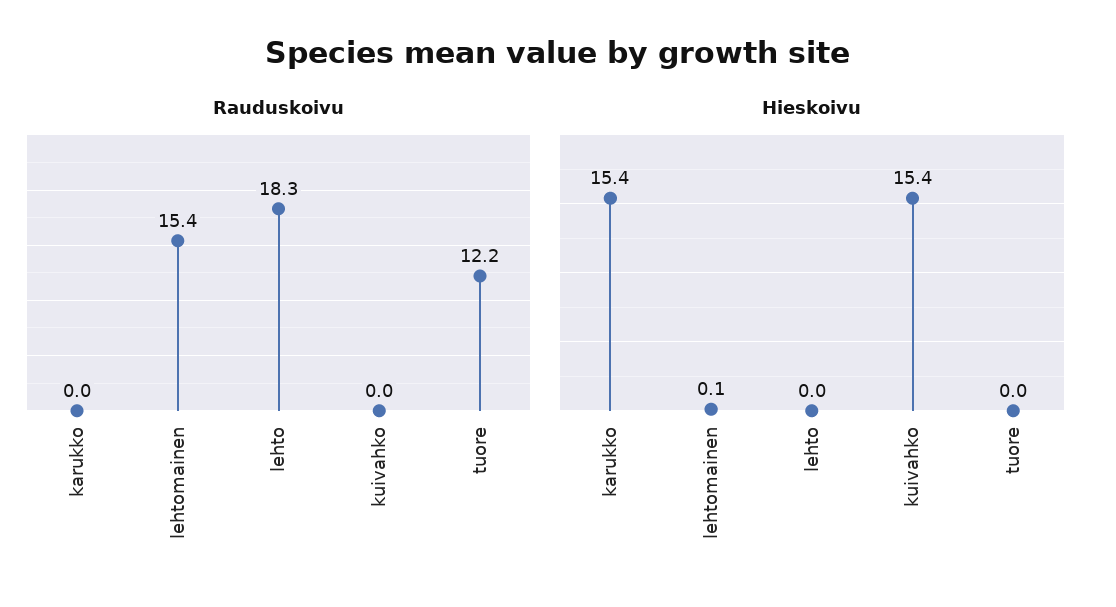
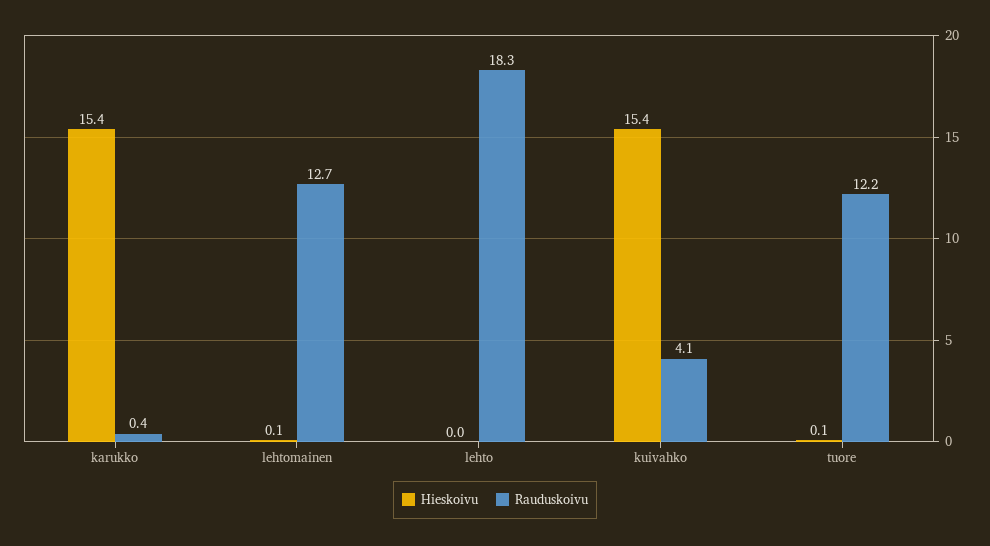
Rauduskoivu, karukko: 0 -> 0.4
Rauduskoivu, lehtomainen: 15.4 -> 12.7
Rauduskoivu, kuivahko: 0 -> 4.1
Hieskoivu, tuore: 0 -> 0.1

